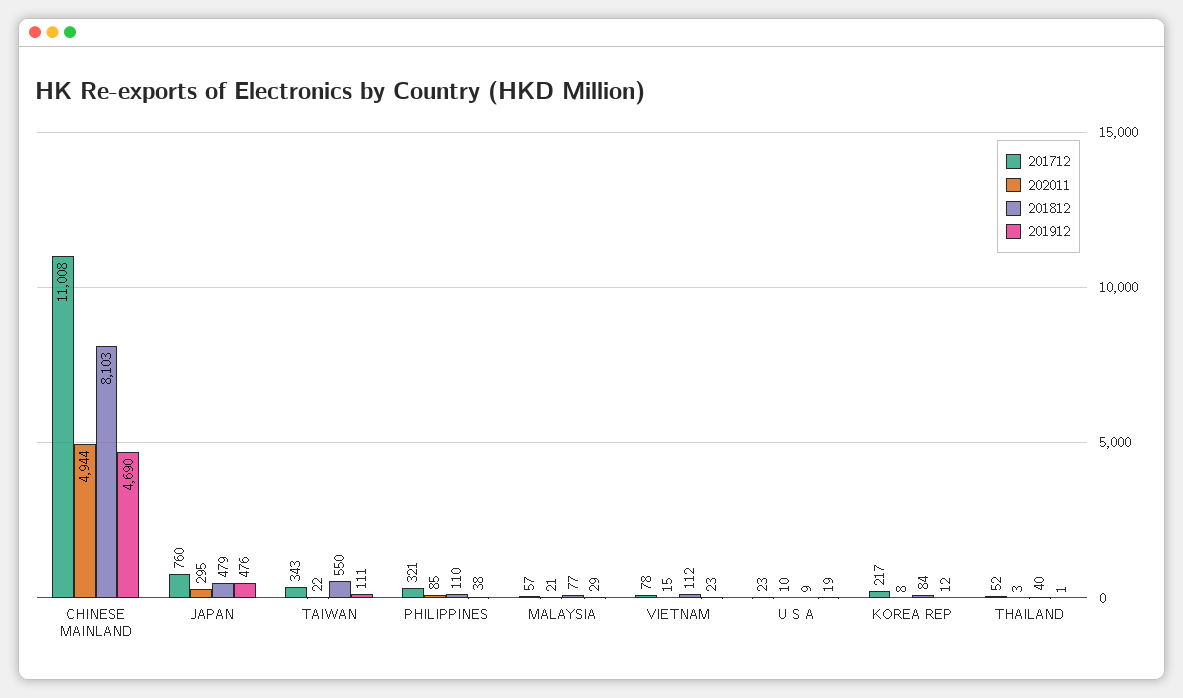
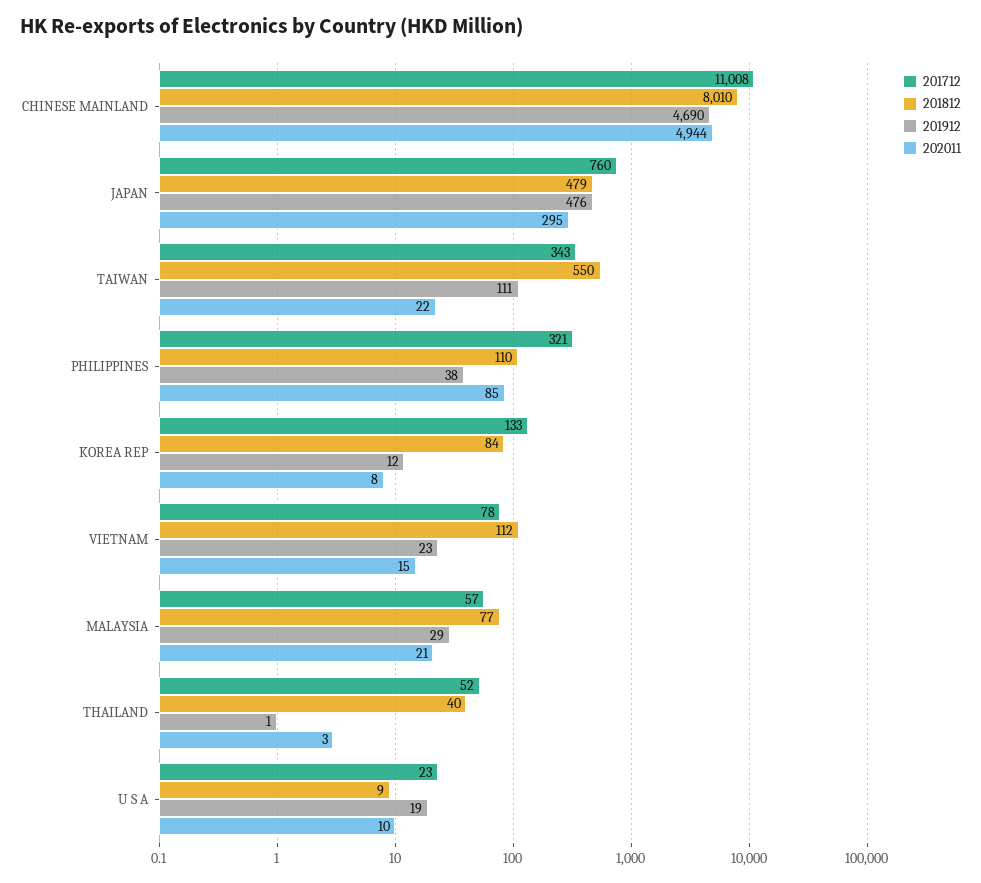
201812, CHINESE MAINLAND: 8103 -> 8010
201712, KOREA REP: 217 -> 133

